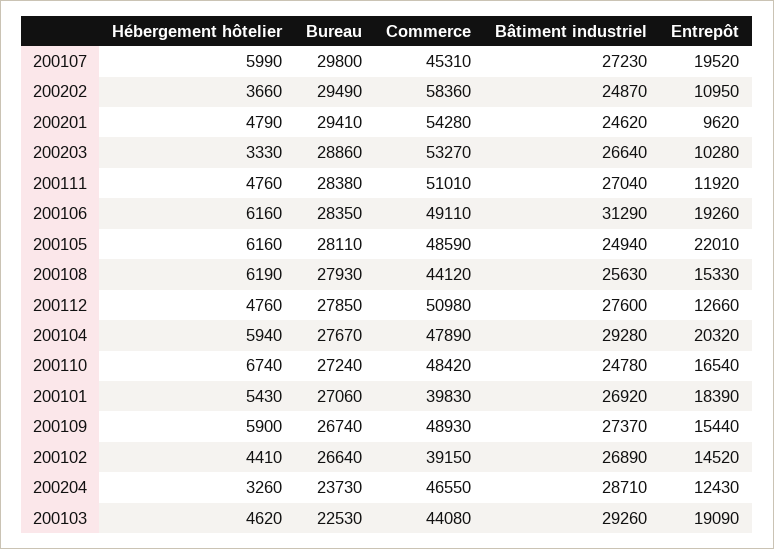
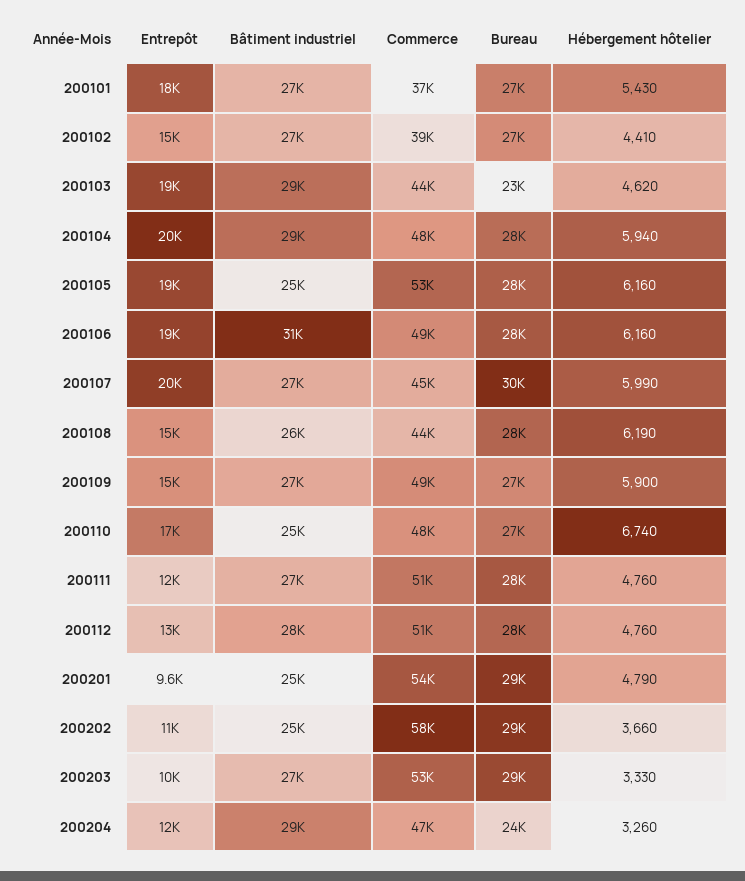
Commerce, 200105: 48590 -> 53000
Entrepôt, 200105: 22010 -> 19000
Commerce, 200101: 39830 -> 37000

